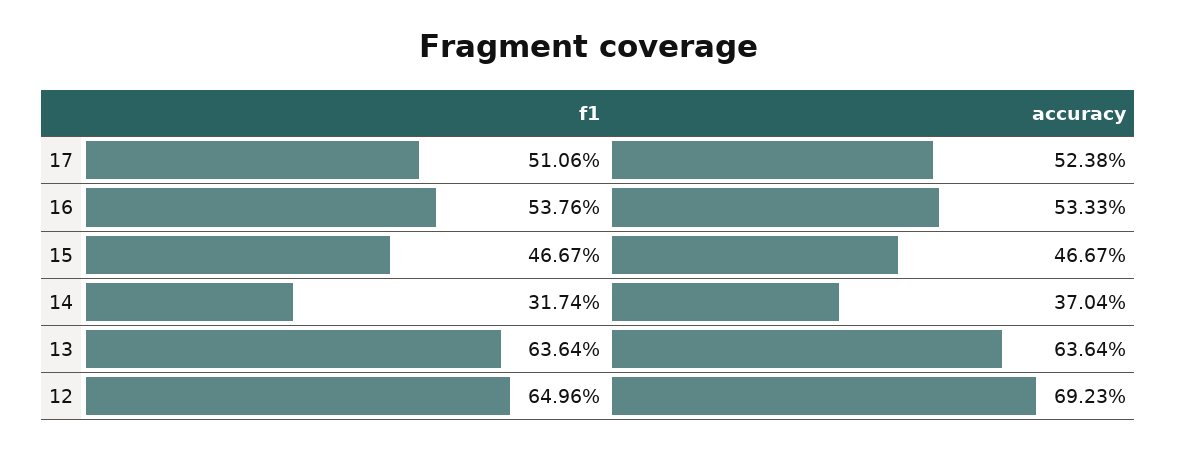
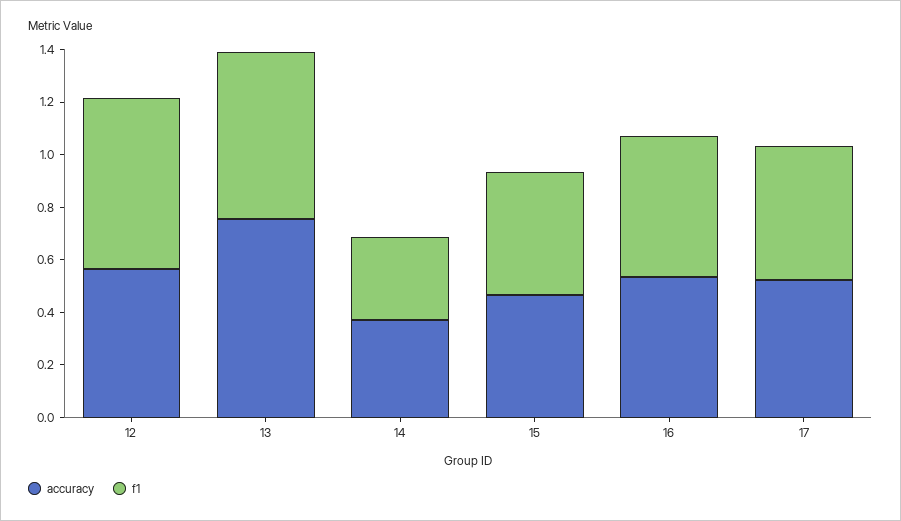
accuracy, 13: 0.6364 -> 0.75
accuracy, 12: 0.6923 -> 0.55

